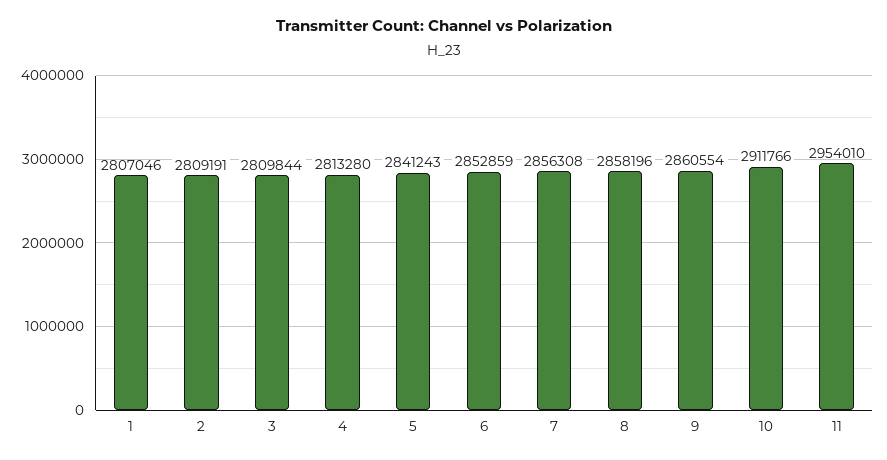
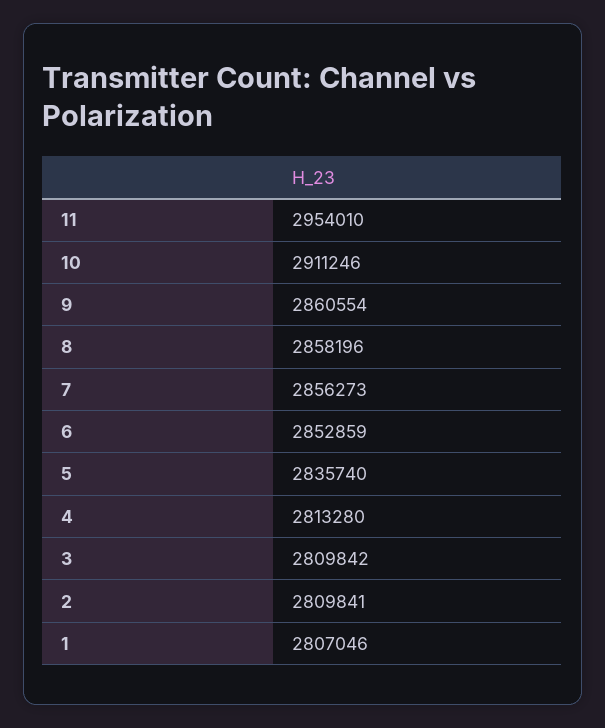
2: 2809191 -> 2809841
3: 2809844 -> 2809842
5: 2841243 -> 2835740
7: 2856308 -> 2856273
10: 2911766 -> 2911246

